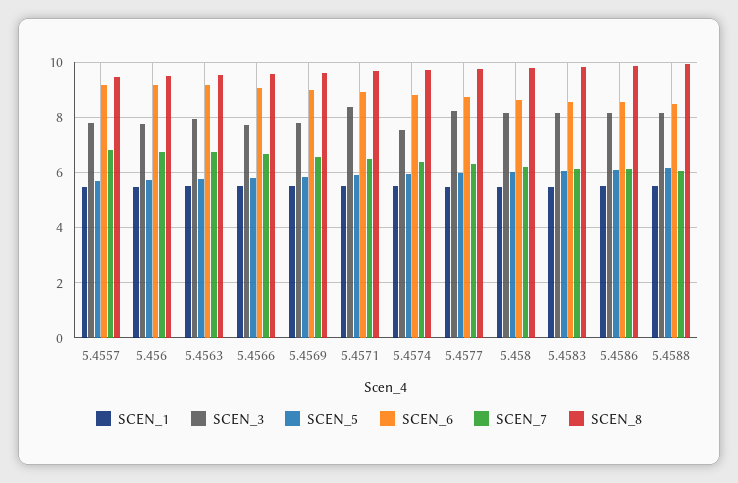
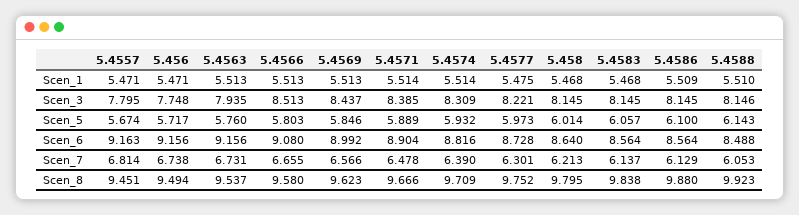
SCEN_3, 5.4566: 7.75 -> 8.513
SCEN_3, 5.4569: 7.75 -> 8.437
SCEN_3, 5.4574: 7.5 -> 8.309

